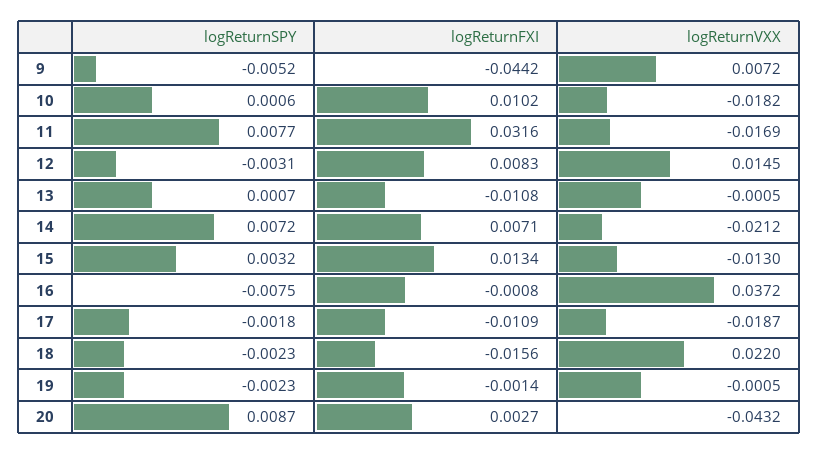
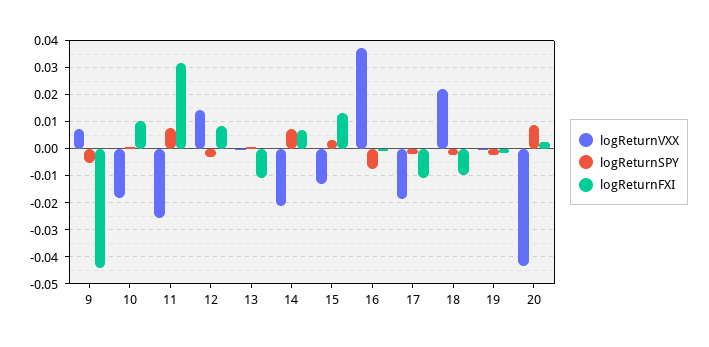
logReturnVXX, 11: -0.0169 -> -0.025
logReturnFXI, 18: -0.0156 -> -0.01

